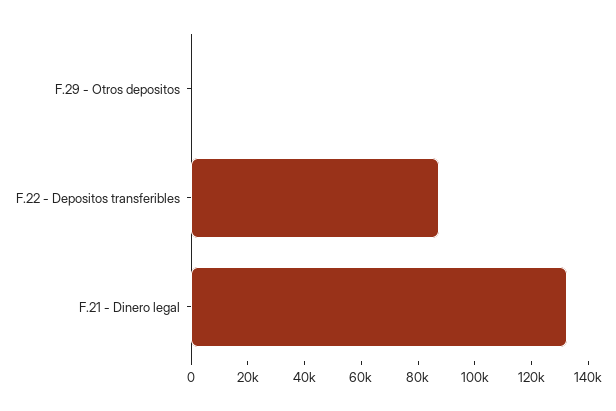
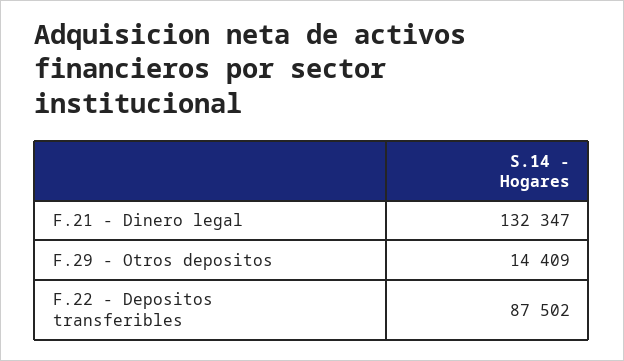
F.29 - Otros depositos: 0 -> 14409

